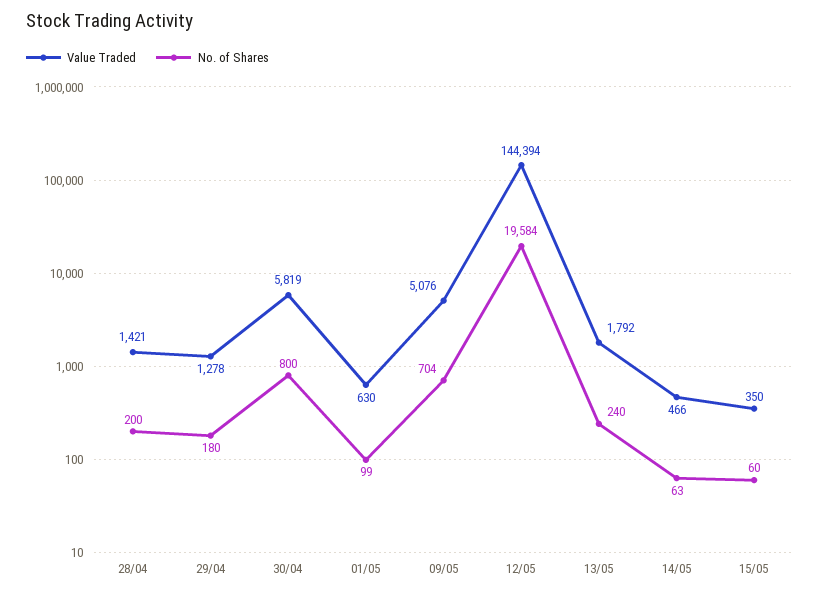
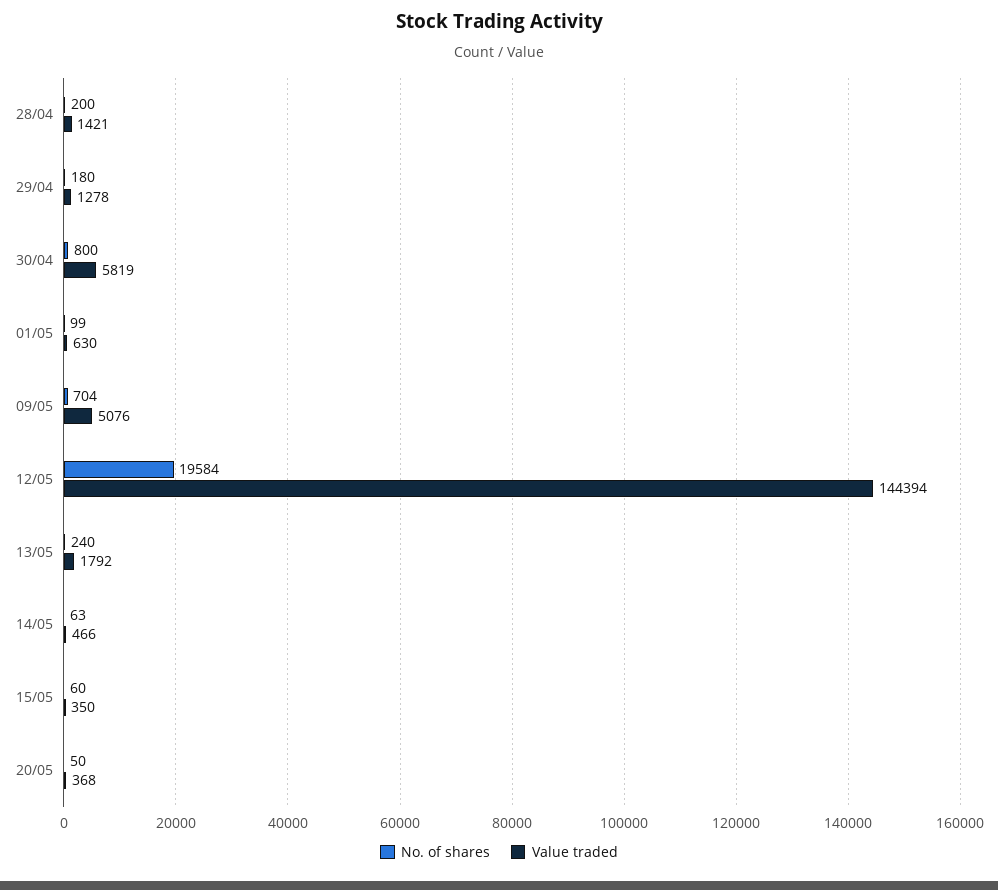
No. of Shares, 20/05: none -> 50
Value Traded, 20/05: none -> 368

